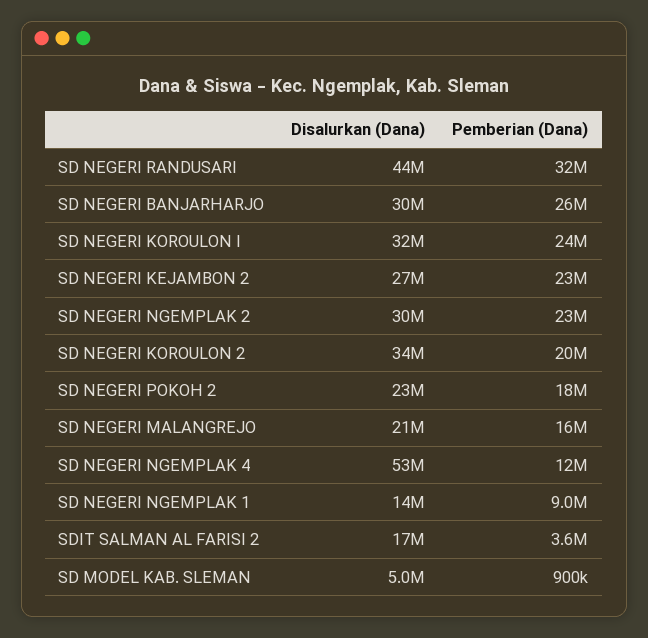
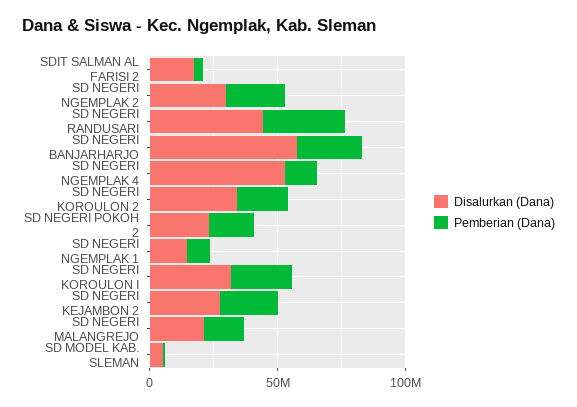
Disalurkan (Dana), SD NEGERI BANJARHARJO: 30000000 -> 60000000

